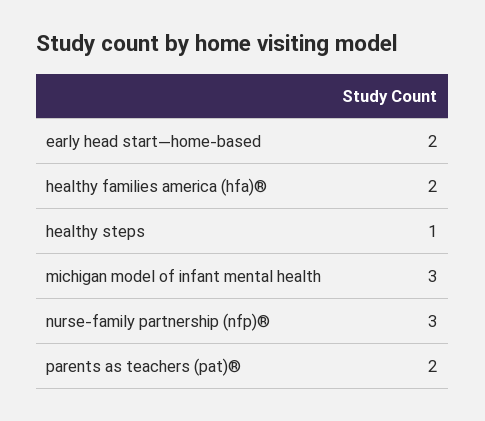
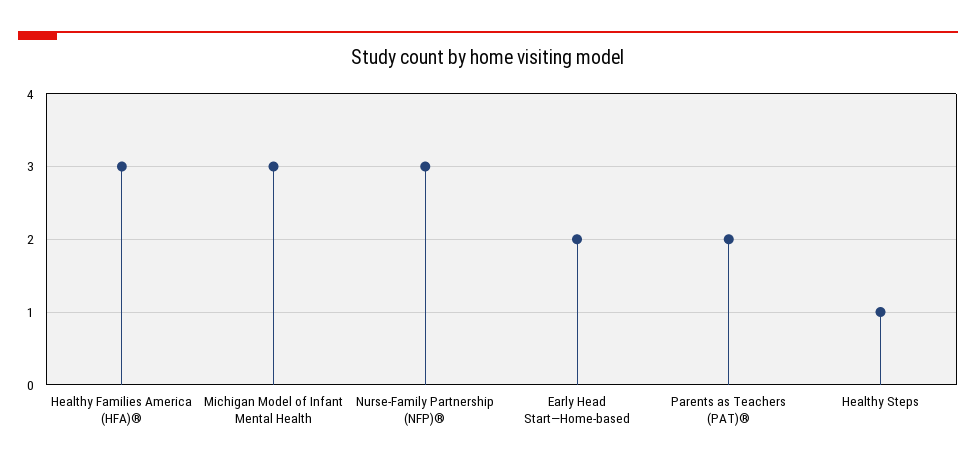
healthy families america (hfa)®: 2 -> 3

